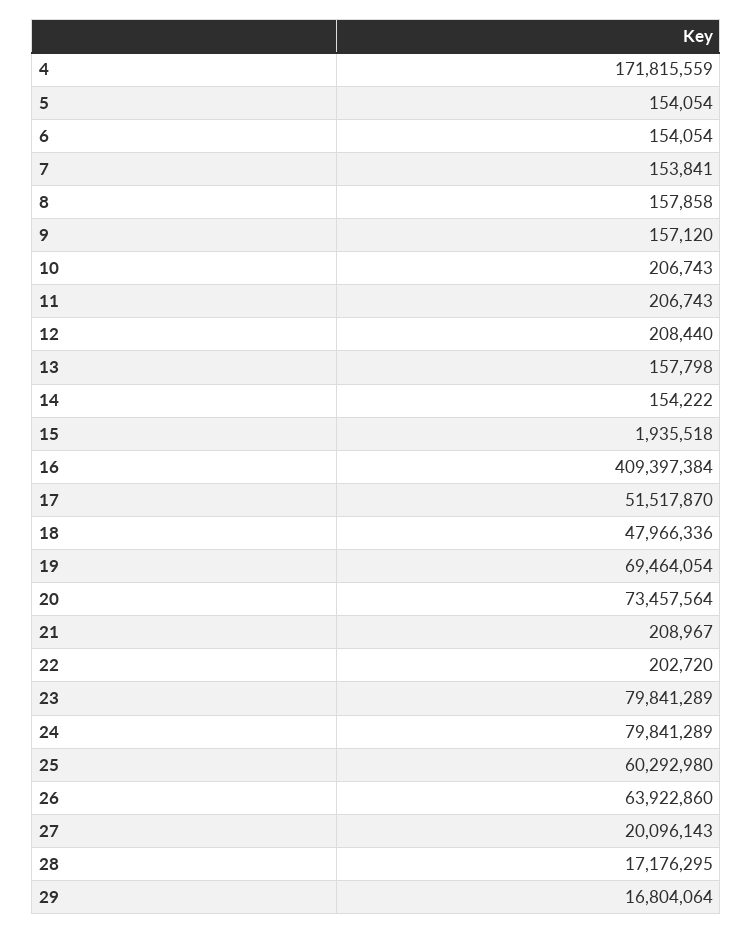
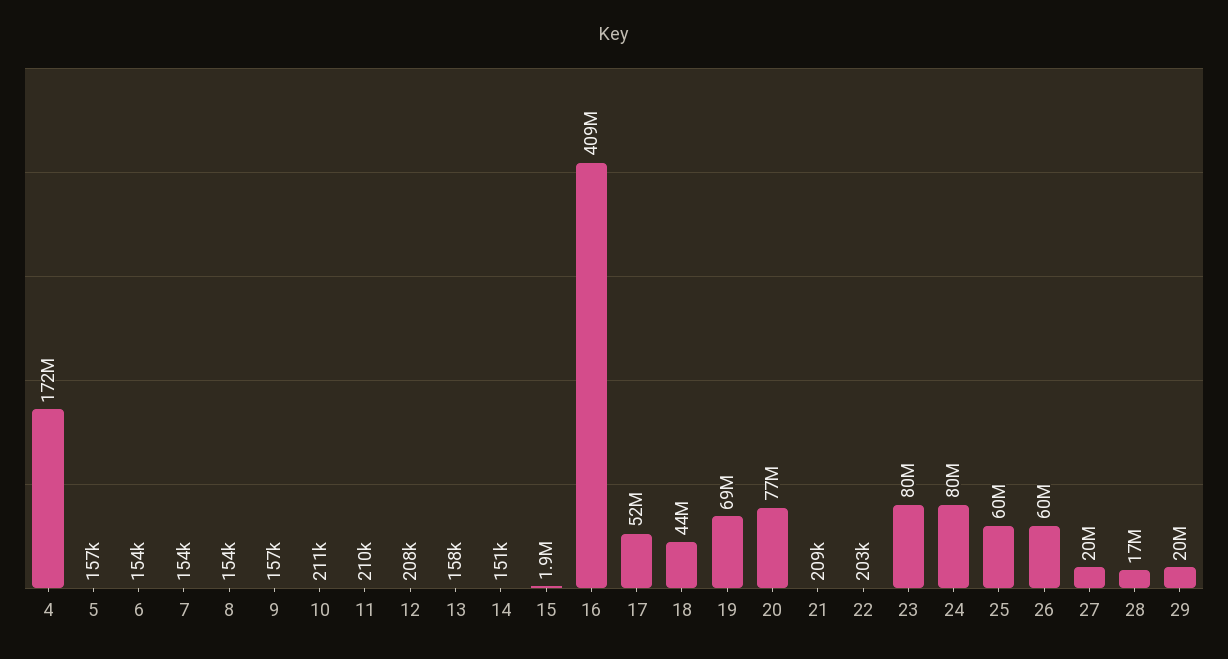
5: 154054 -> 157000
8: 157858 -> 154000
10: 206743 -> 211000
11: 206743 -> 210000
14: 154222 -> 151000
18: 47966336 -> 44000000
20: 73457564 -> 77000000
26: 63922860 -> 60000000
29: 16804064 -> 20000000

